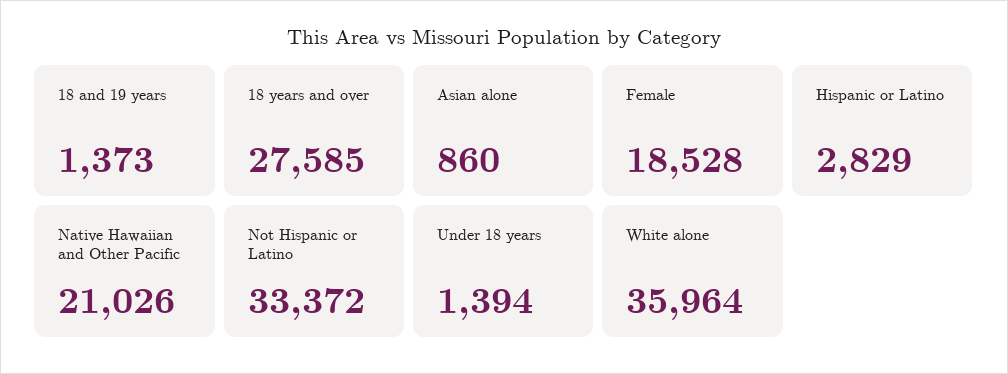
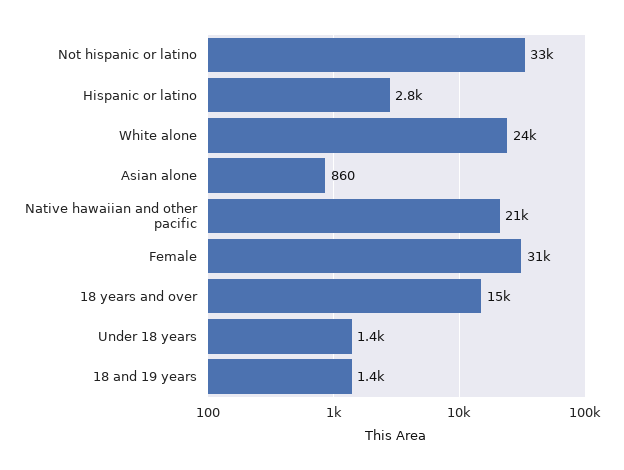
18 years and over: 27585 -> 15000
Female: 18528 -> 31000
White alone: 35964 -> 24000

